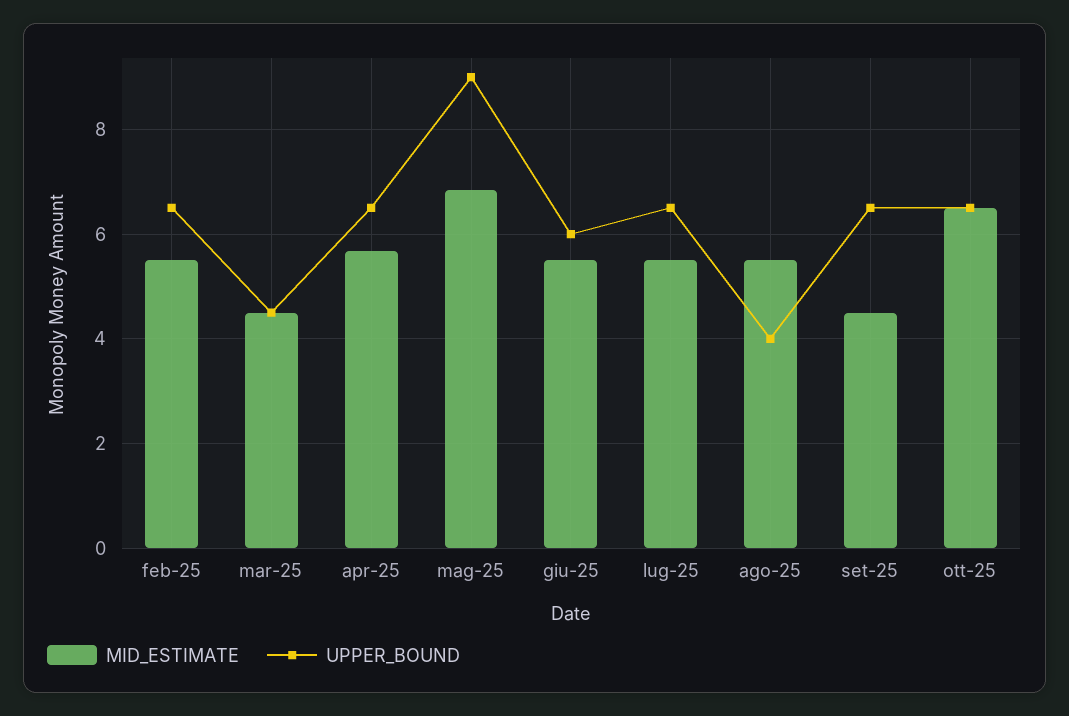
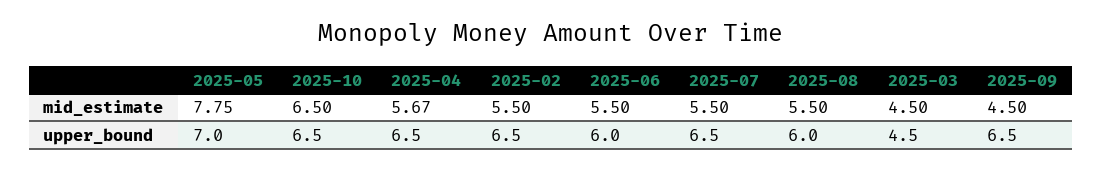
MID_ESTIMATE, mag-25: 6.8 -> 7.75
UPPER_BOUND, mag-25: 9 -> 7
UPPER_BOUND, ago-25: 4 -> 6

